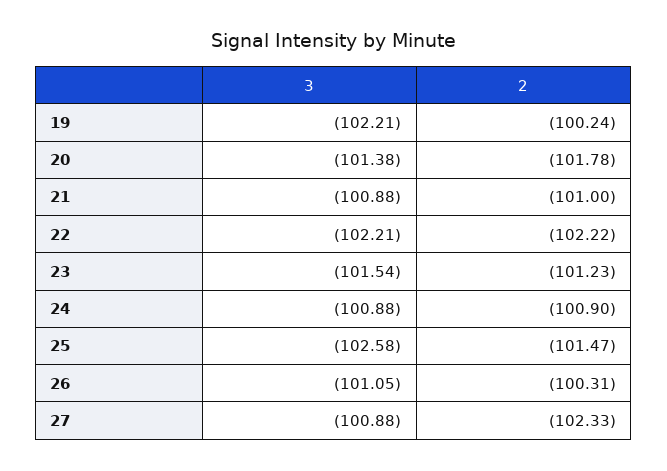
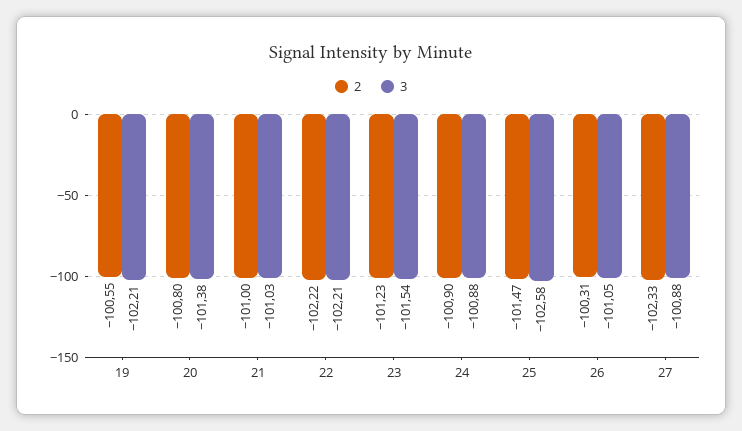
2, 19: -100.24 -> -100.55
2, 20: -101.78 -> -100.8
3, 21: -100.88 -> -101.03

